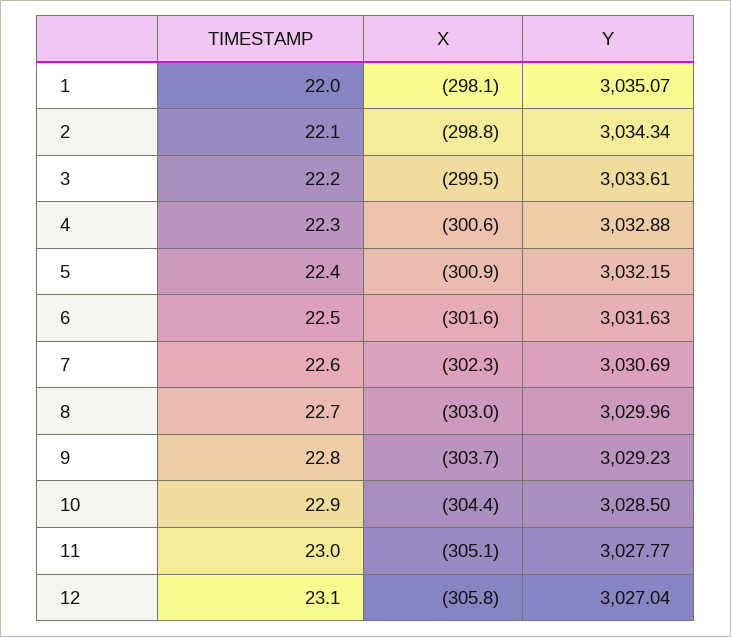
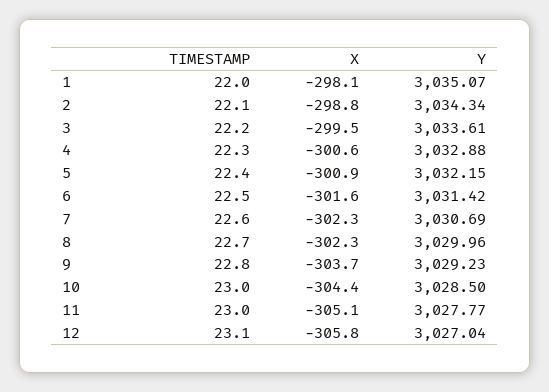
Y, 6: 3031.63 -> 3031.42
X, 8: -303 -> -302.3
TIMESTAMP, 10: 22.9 -> 23

